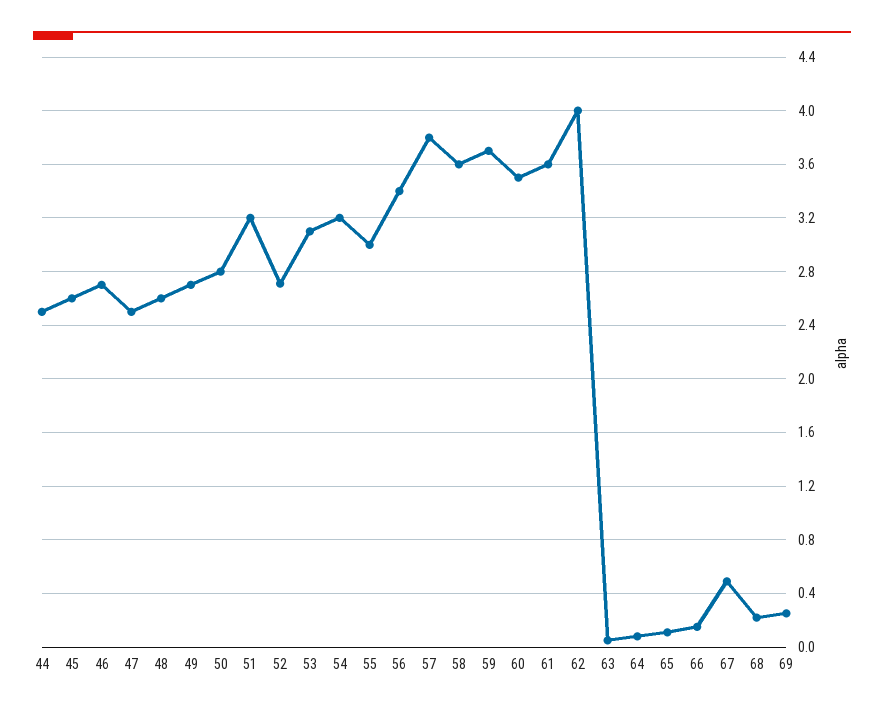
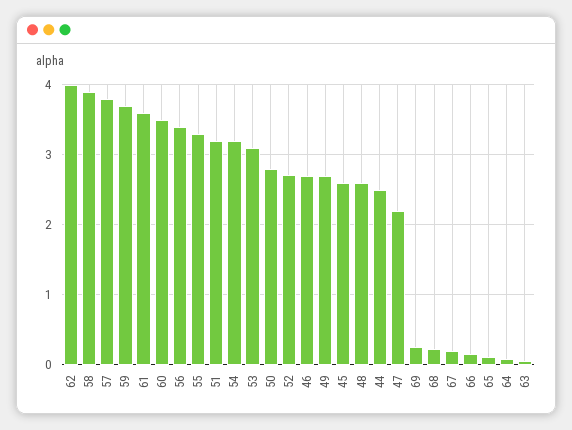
47: 2.5 -> 2.2
55: 3 -> 3.3
58: 3.6 -> 3.9
67: 0.5 -> 0.2

